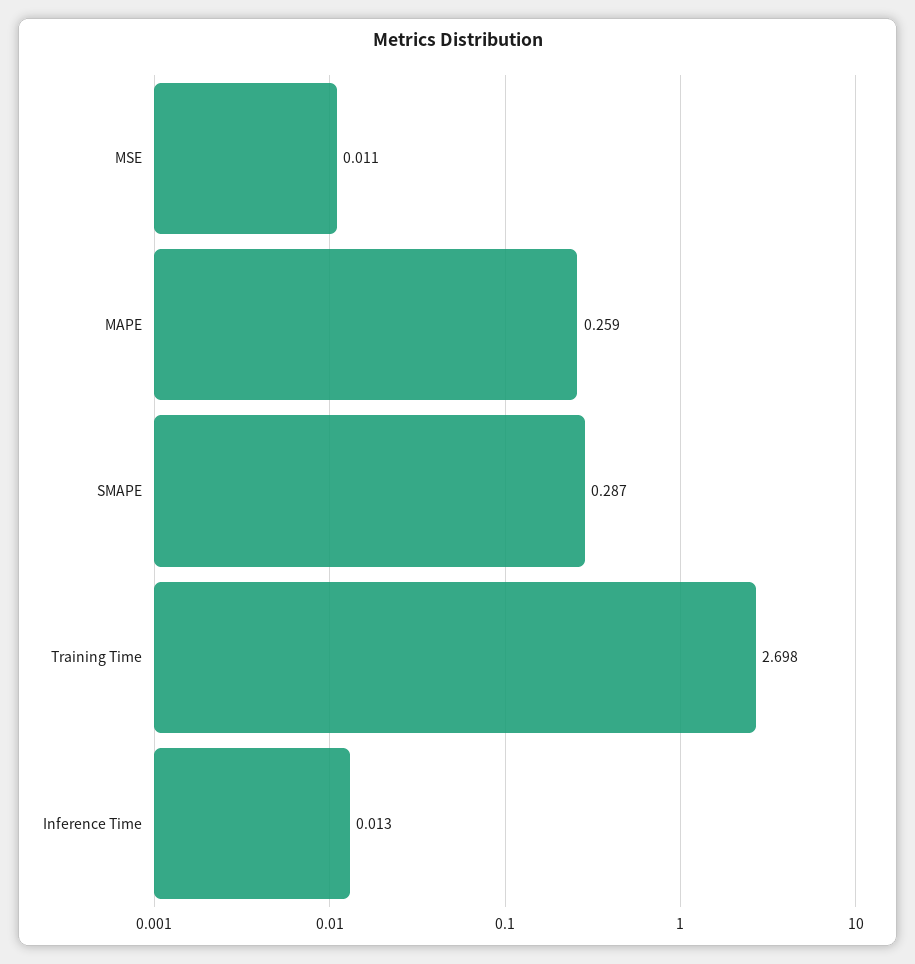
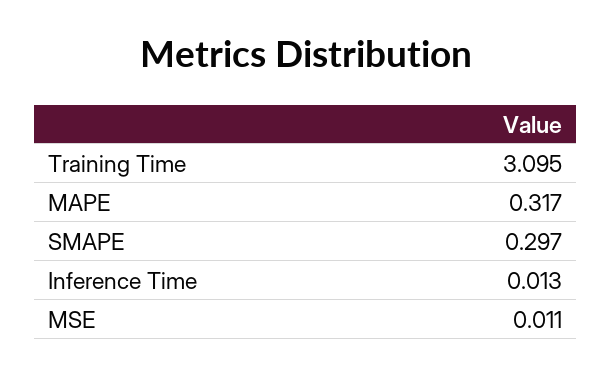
MAPE: 0.259 -> 0.317
SMAPE: 0.287 -> 0.297
Training Time: 2.698 -> 3.095

